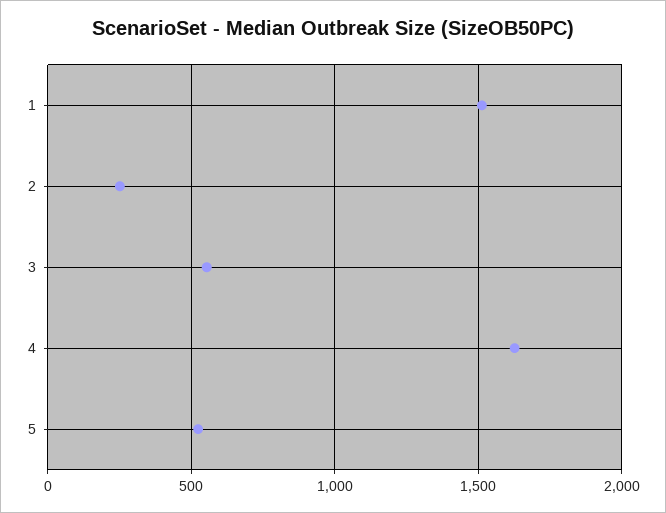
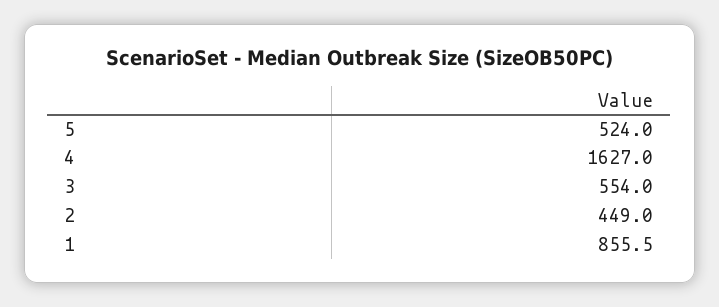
1: 1500 -> 855.5
2: 250 -> 449

